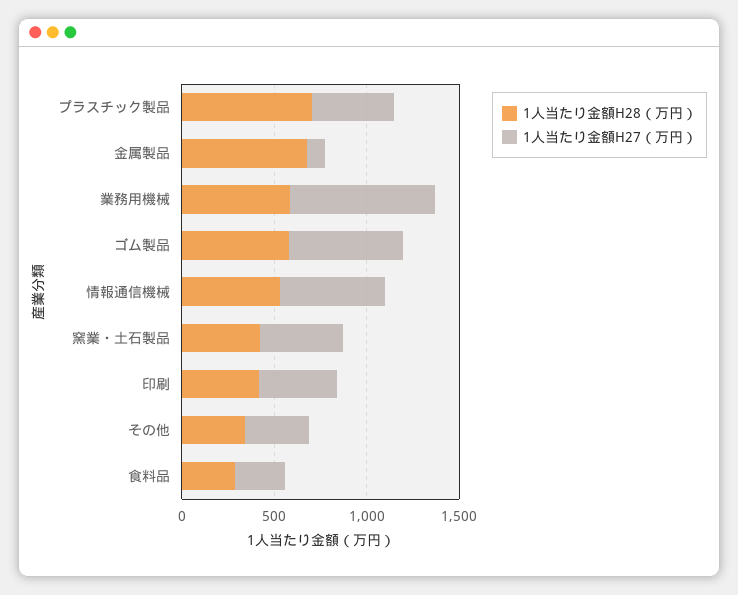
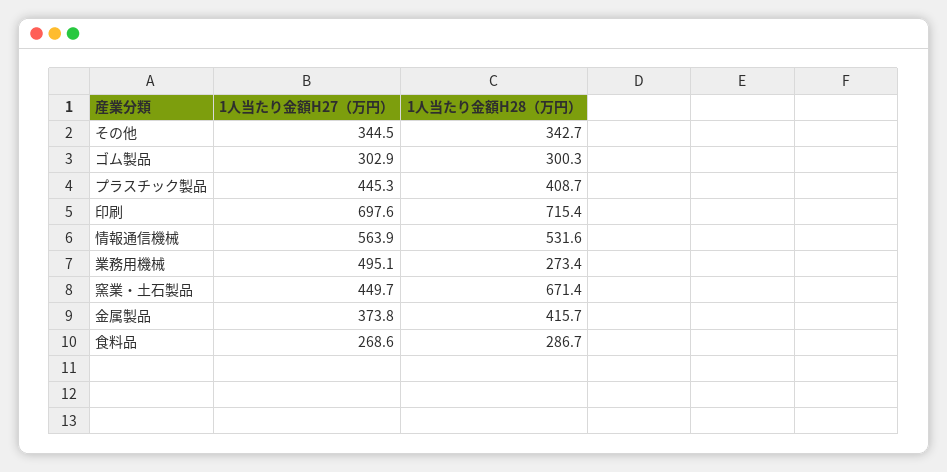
1人当たり金額H28（万円）, プラスチック製品: 700 -> 408.7
1人当たり金額H28（万円）, 金属製品: 700 -> 415.7
1人当たり金額H27（万円）, 金属製品: 100 -> 373.8
1人当たり金額H28（万円）, 業務用機械: 600 -> 273.4
1人当たり金額H27（万円）, 業務用機械: 800 -> 495.1
1人当たり金額H28（万円）, ゴム製品: 600 -> 300.3
1人当たり金額H27（万円）, ゴム製品: 600 -> 302.9
1人当たり金額H28（万円）, 窯業・土石製品: 400 -> 671.4
1人当たり金額H28（万円）, 印刷: 400 -> 715.4
1人当たり金額H27（万円）, 印刷: 400 -> 697.6

